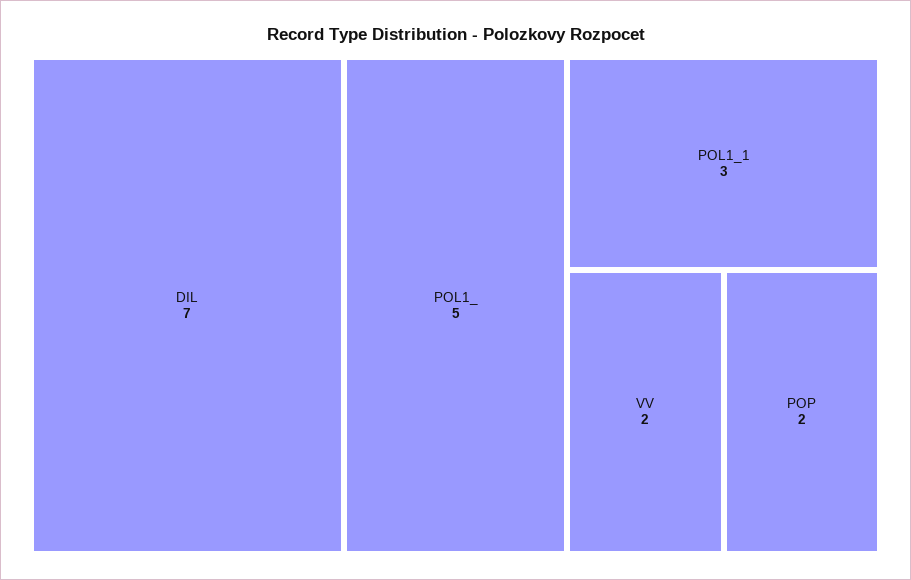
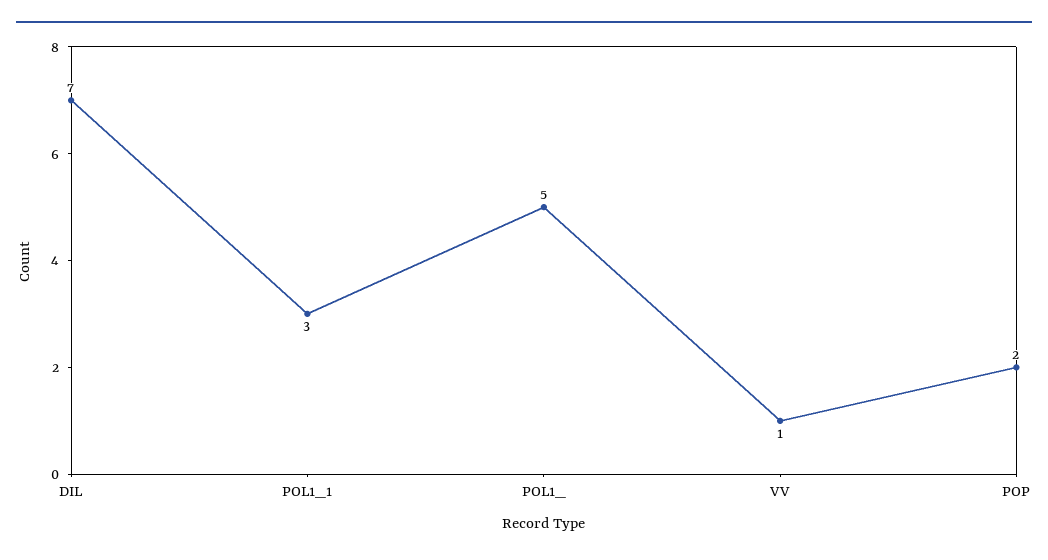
VV: 2 -> 1

